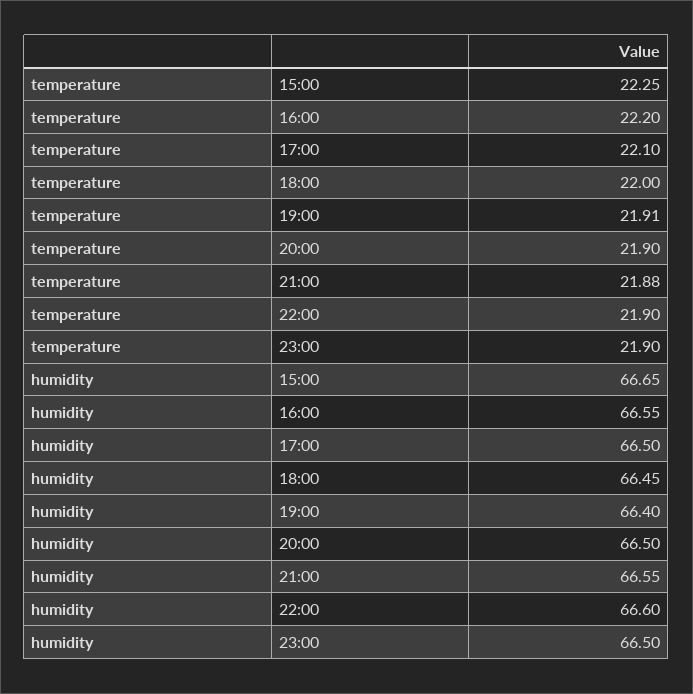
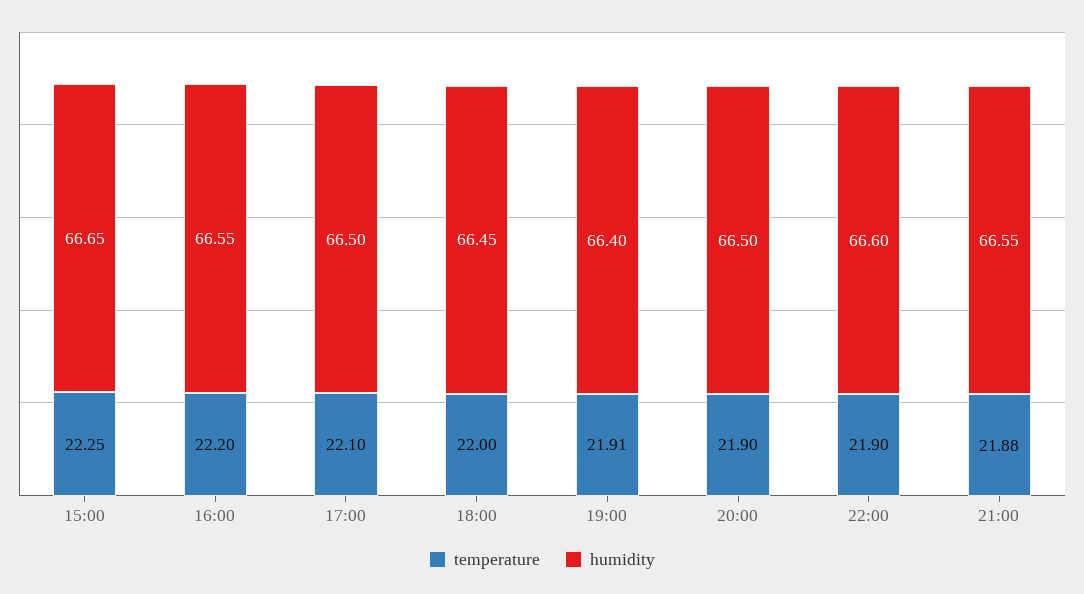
temperature, 23:00: 21.9 -> none
humidity, 23:00: 66.5 -> none

